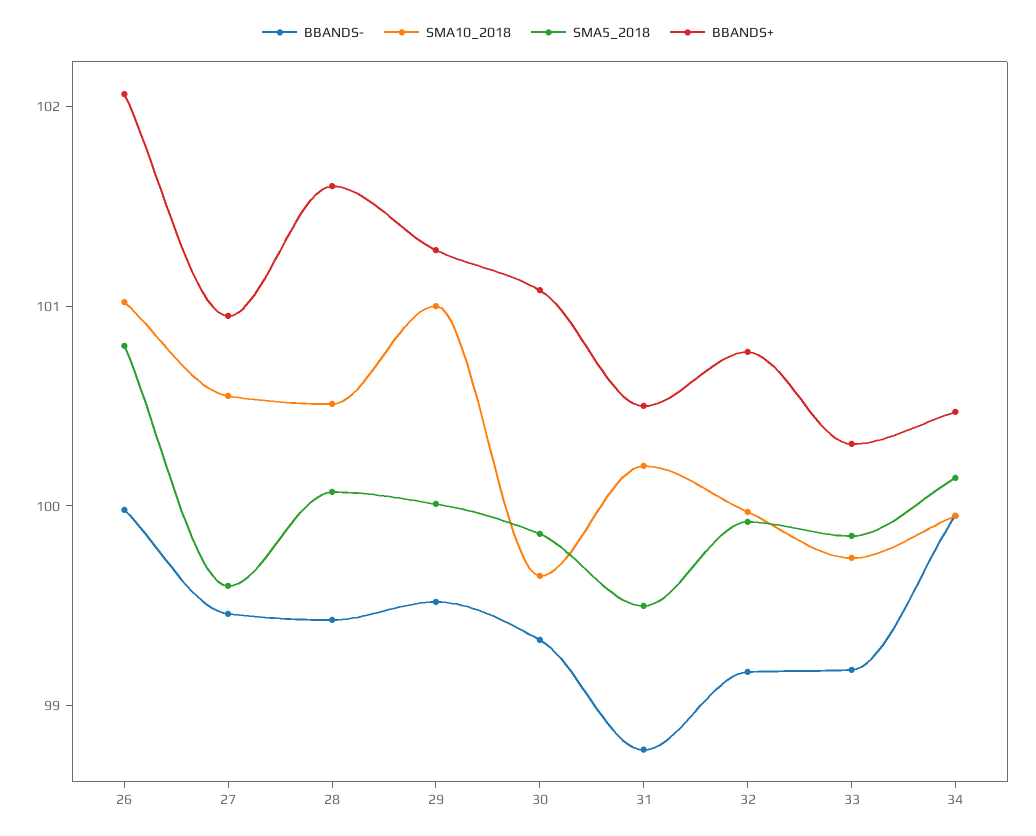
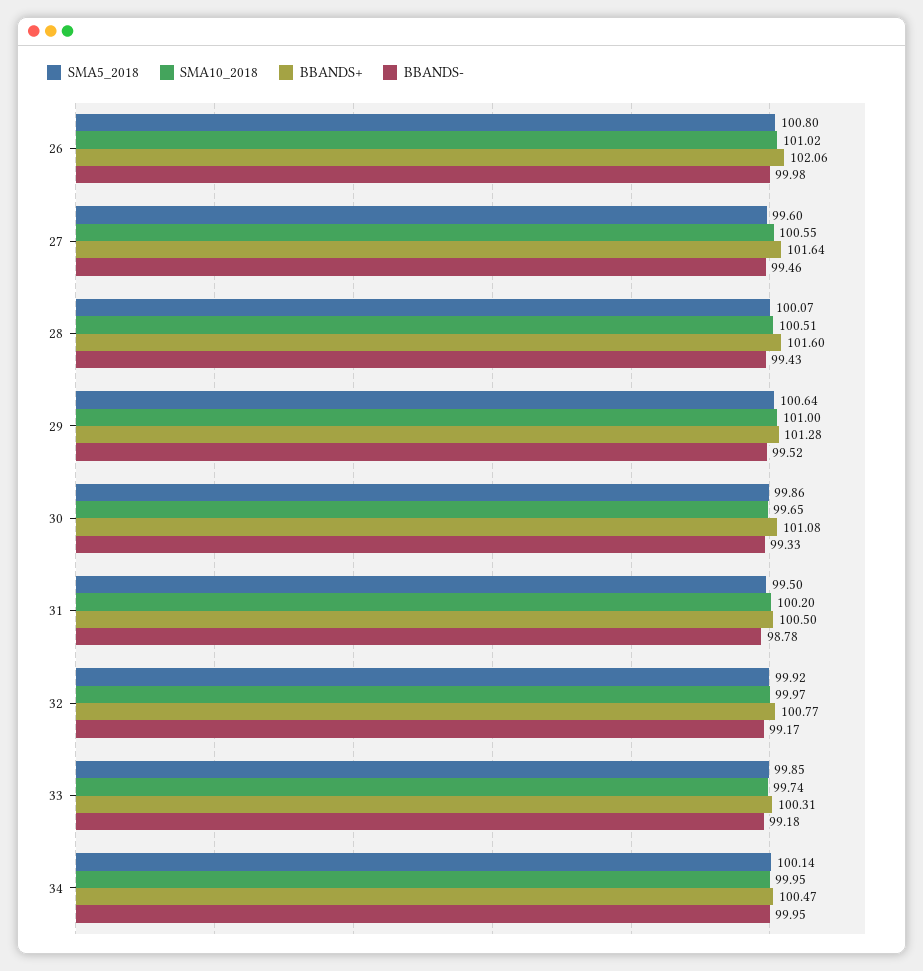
BBANDS+, 27: 101 -> 101.64
SMA5_2018, 29: 100 -> 100.64

